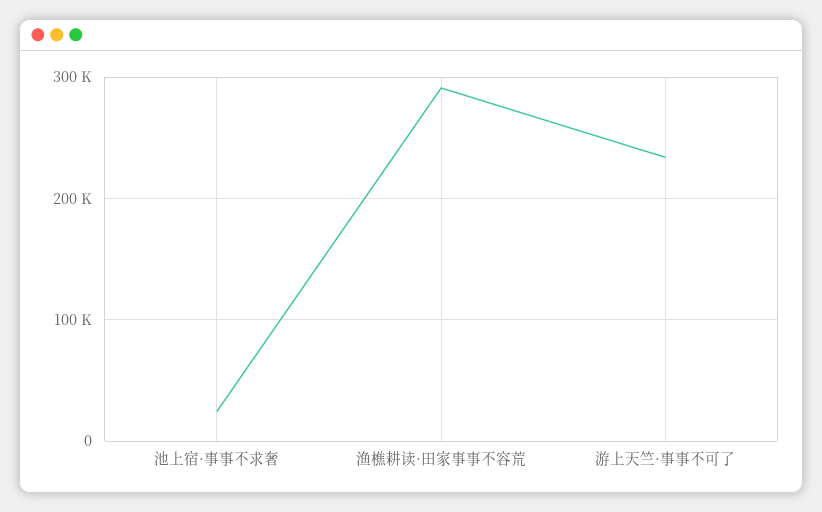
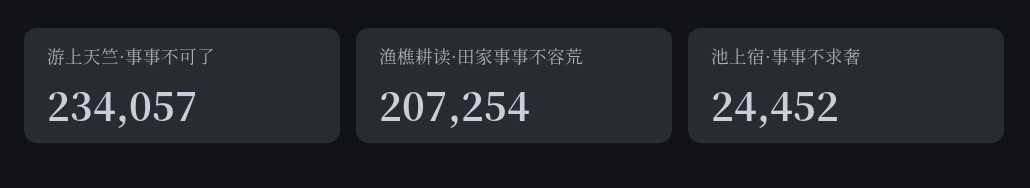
渔樵耕读·田家事事不容荒: 290000 -> 207254

